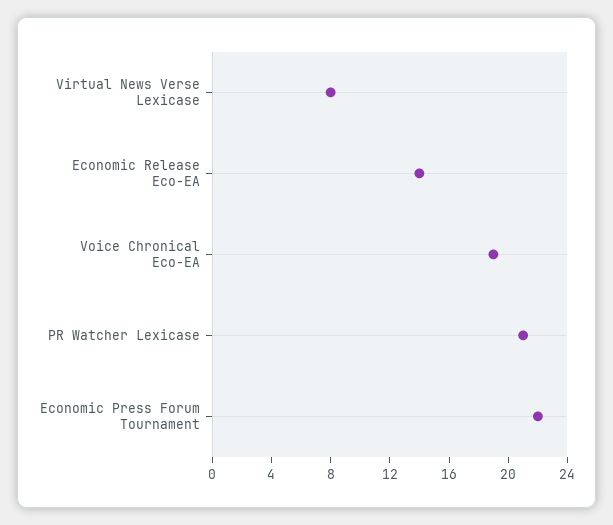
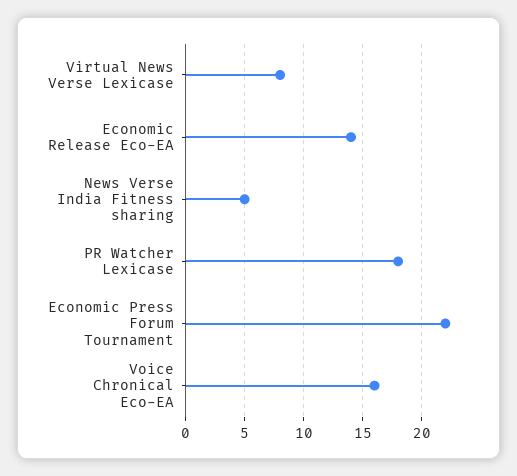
Voice Chronical Eco-EA: 19 -> 16
PR Watcher Lexicase: 21 -> 18
News Verse India Fitness sharing: none -> 5

